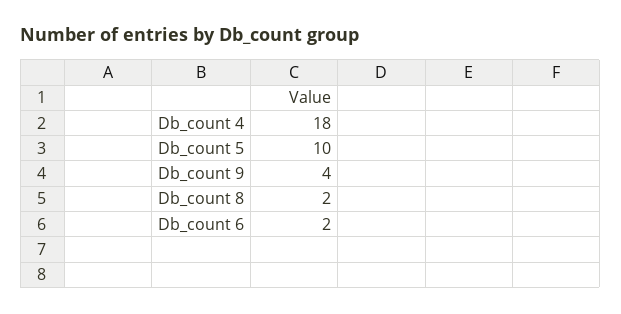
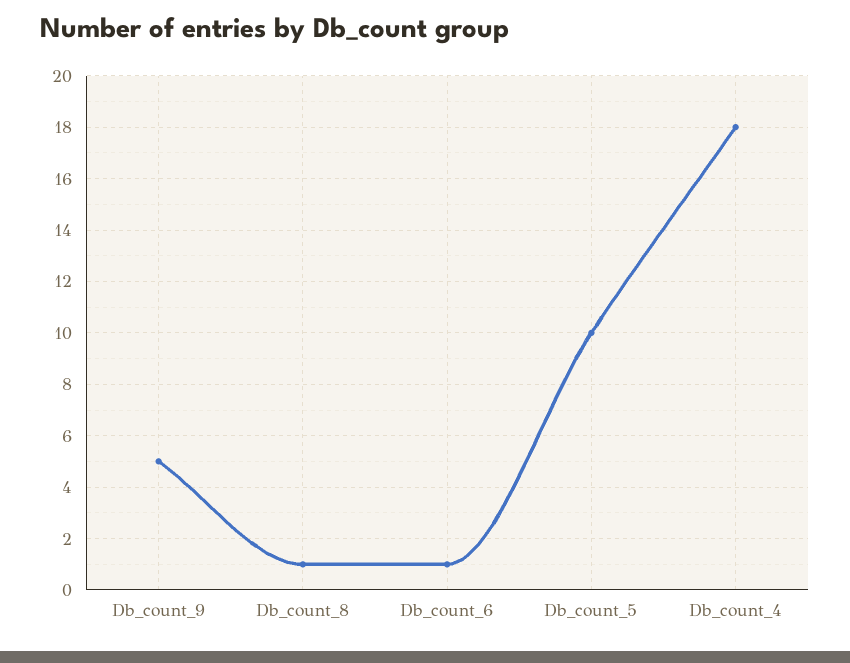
Db_count 9: 4 -> 5
Db_count 8: 2 -> 1
Db_count 6: 2 -> 1

